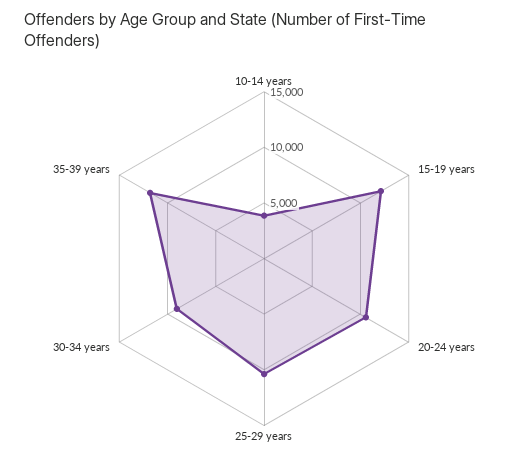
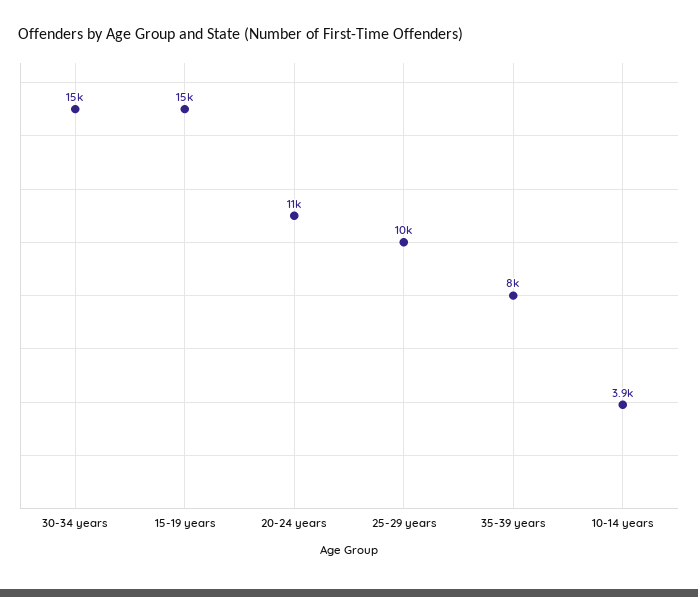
15-19 years: 12000 -> 15000
30-34 years: 9000 -> 15000
35-39 years: 12000 -> 8000

